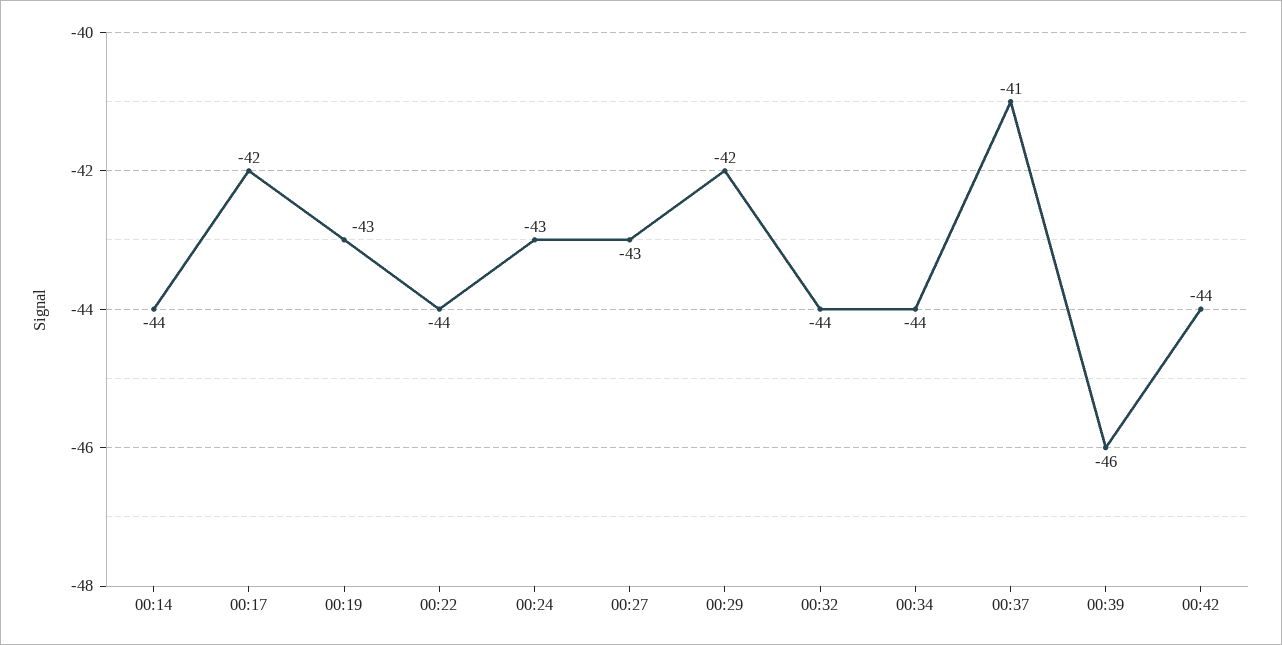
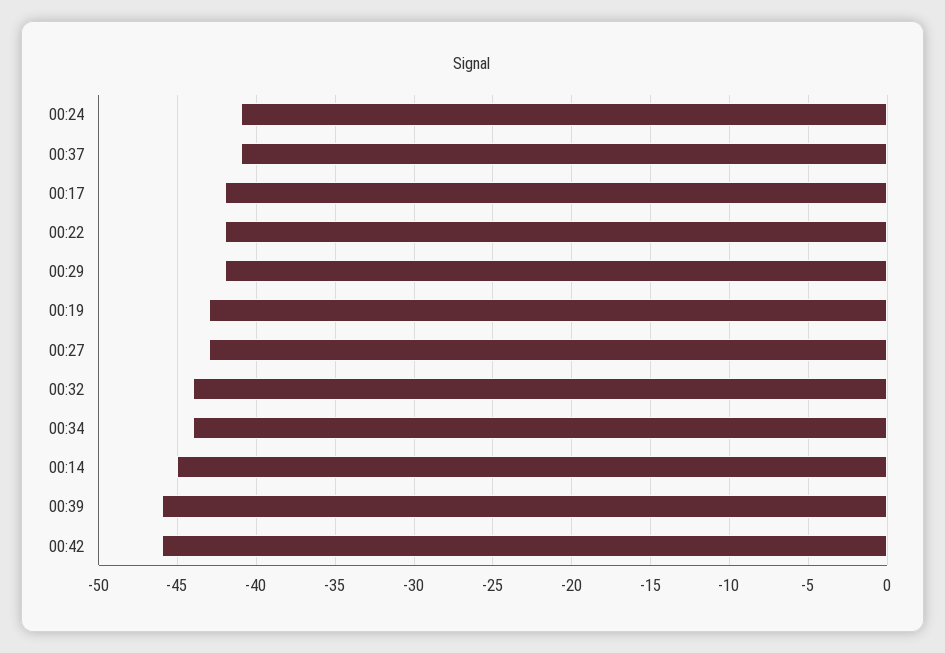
00:14: -44 -> -45
00:22: -44 -> -42
00:24: -43 -> -41
00:42: -44 -> -46

